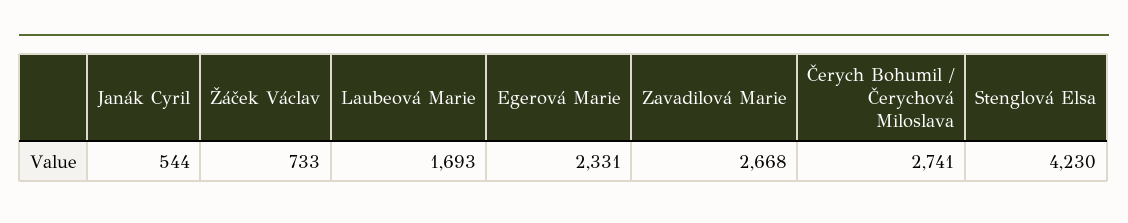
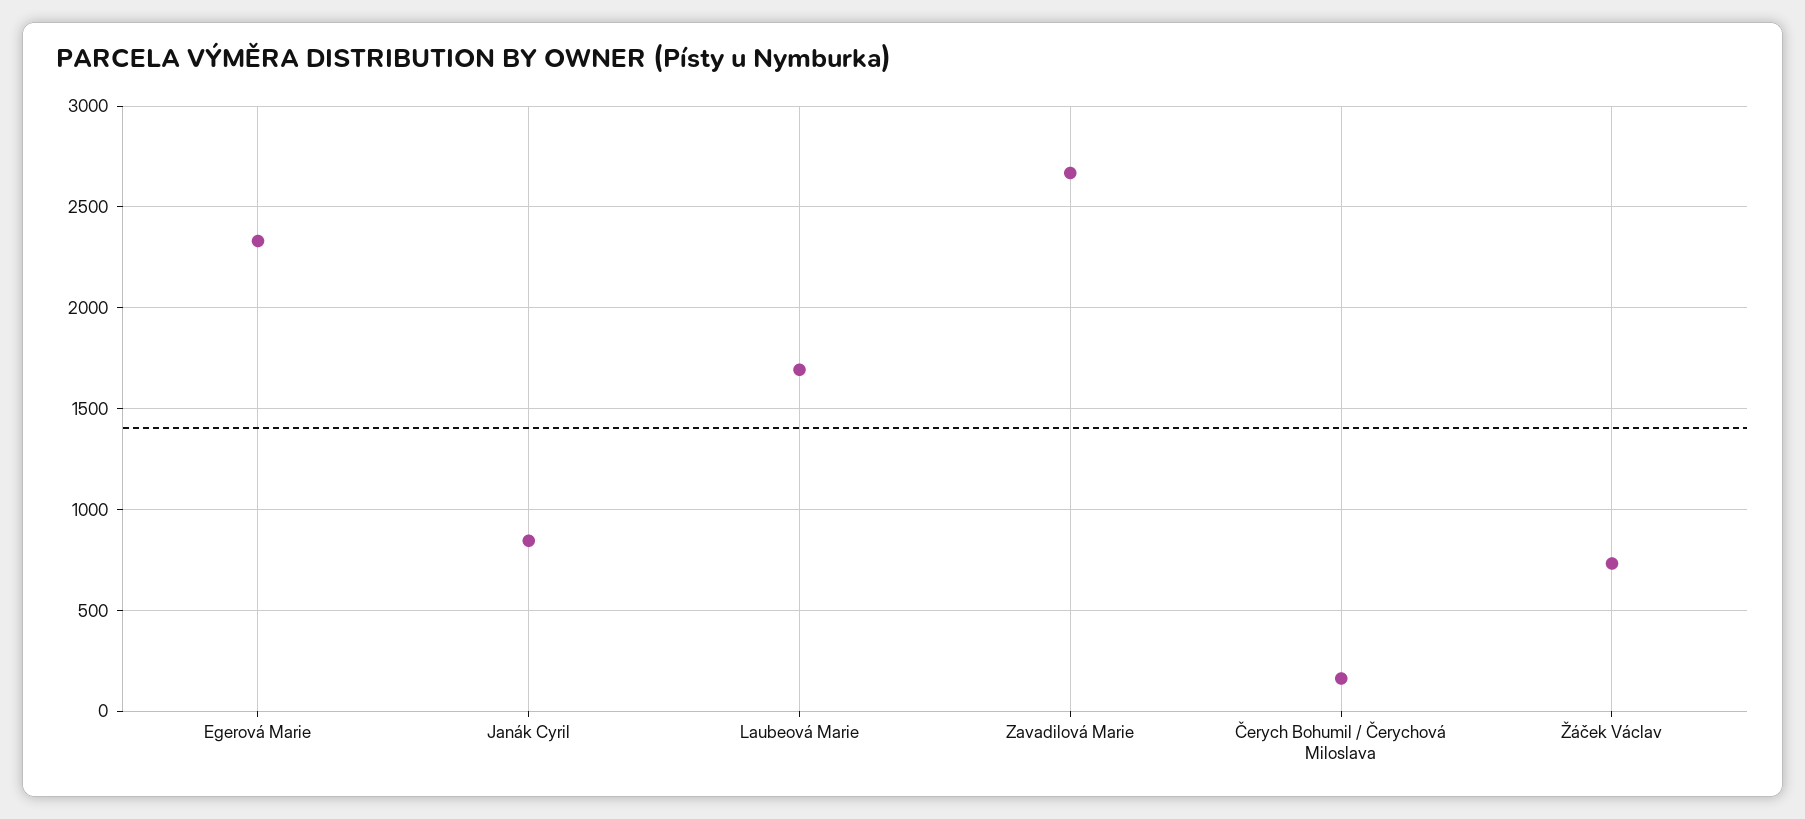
Janák Cyril: 544 -> 850
Čerych Bohumil / Čerychová Miloslava: 2741 -> 150
Stenglová Elsa: 4230 -> none

